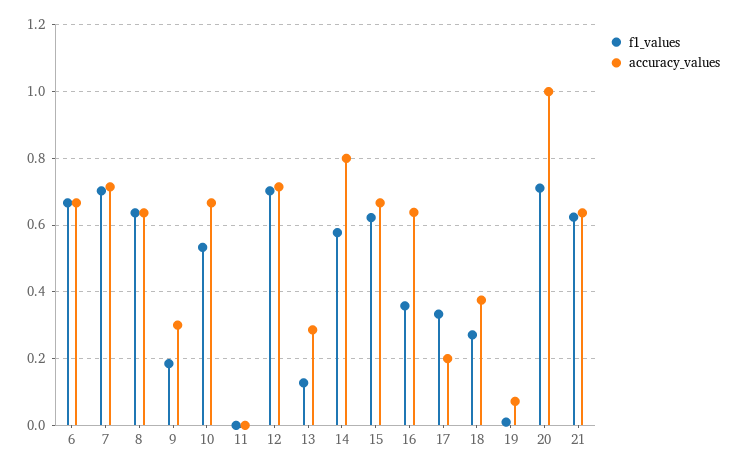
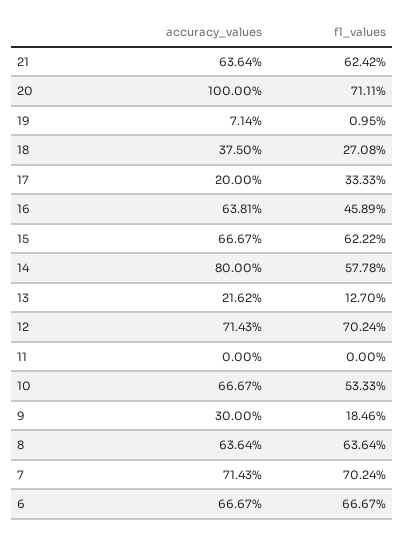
accuracy_values, 13: 0.28 -> 0.2162
f1_values, 16: 0.36 -> 0.4589

